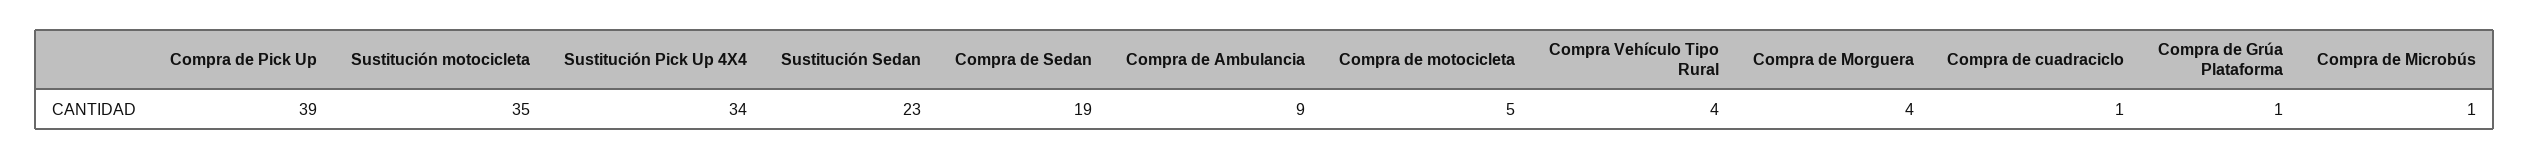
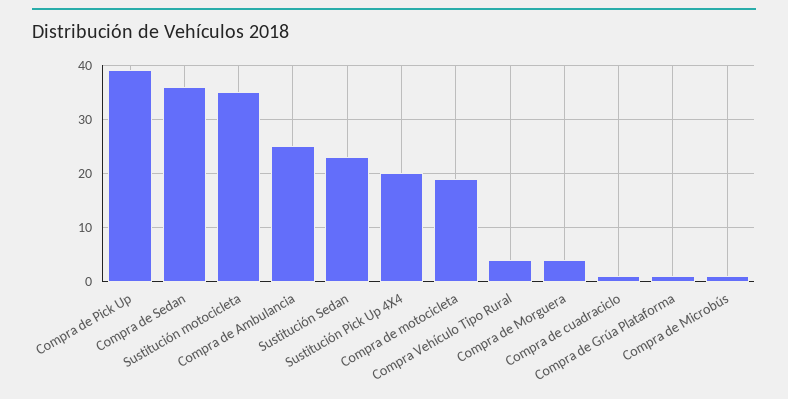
Sustitución Pick Up 4X4: 34 -> 20
Compra de Sedan: 19 -> 35
Compra de Ambulancia: 9 -> 25
Compra de motocicleta: 5 -> 20

